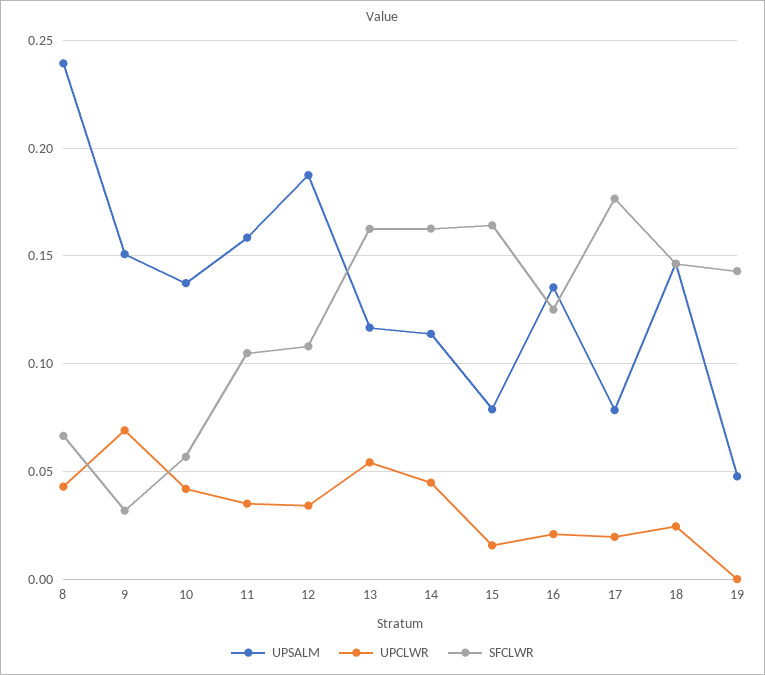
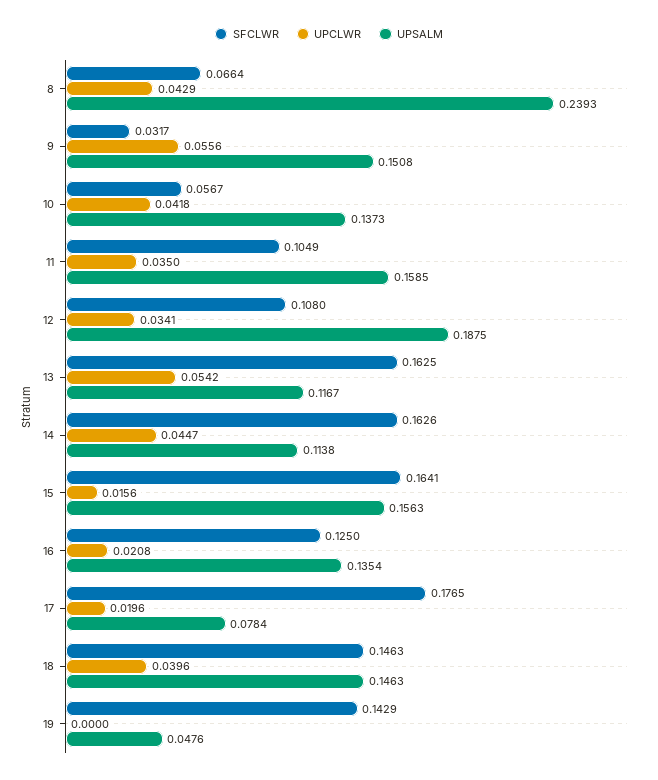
UPCLWR, 9: 0.07 -> 0.0556
UPSALM, 15: 0.08 -> 0.1563
UPCLWR, 18: 0.025 -> 0.0396

